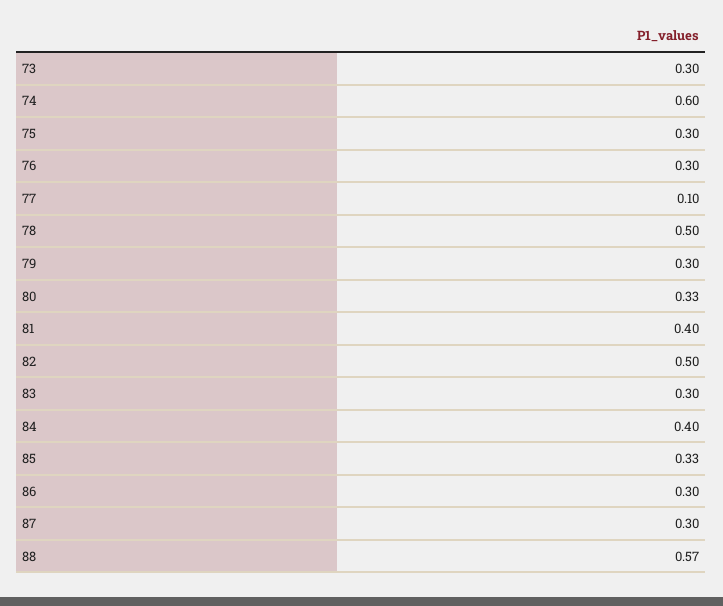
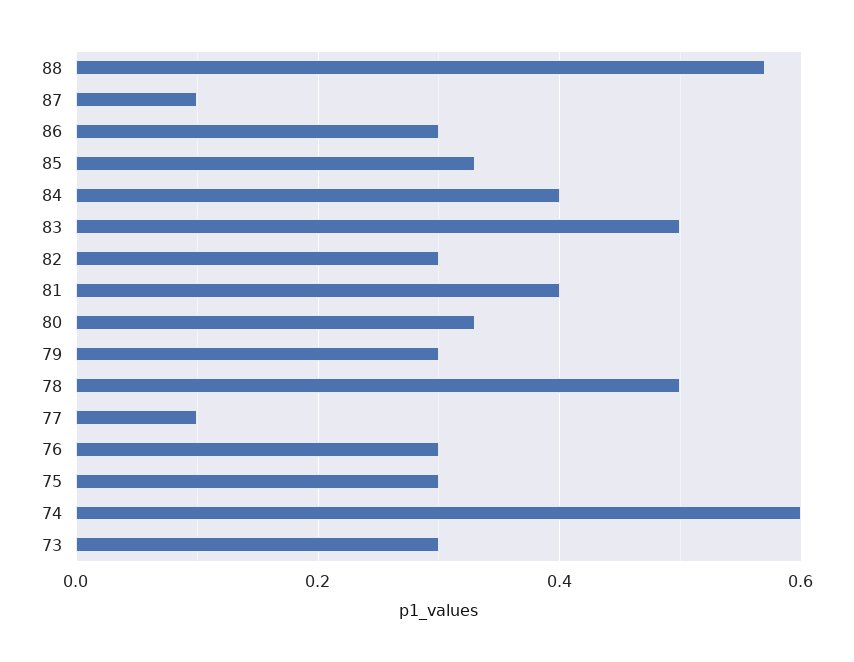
82: 0.5 -> 0.3
83: 0.3 -> 0.5
87: 0.3 -> 0.1

